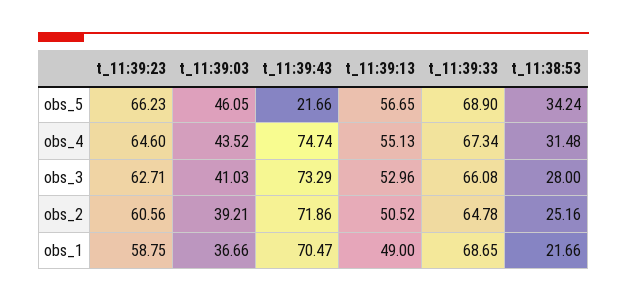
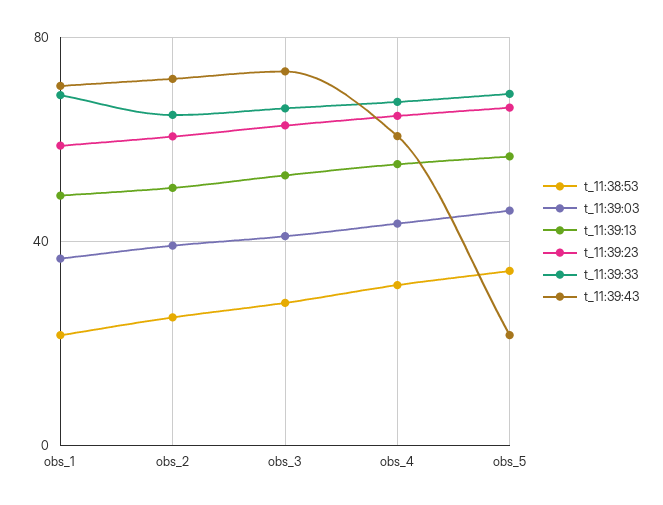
t_11:39:43, obs_4: 74.74 -> 60

